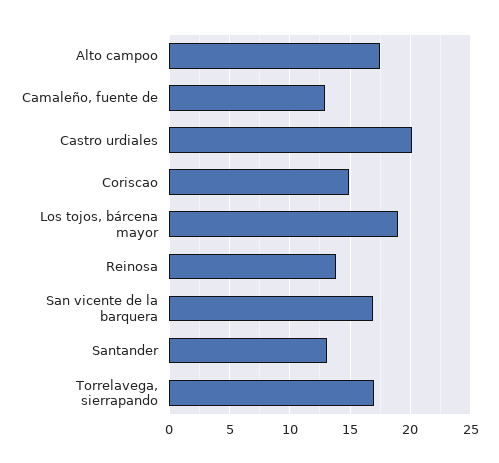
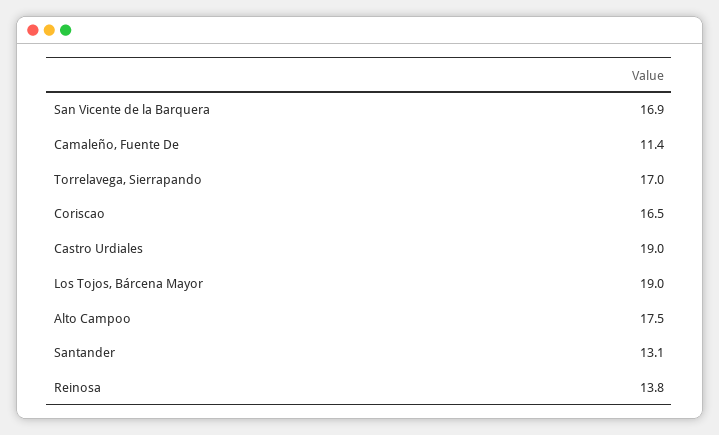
Camaleño, fuente de: 13 -> 11.4
Castro urdiales: 20 -> 19
Coriscao: 15 -> 16.5

